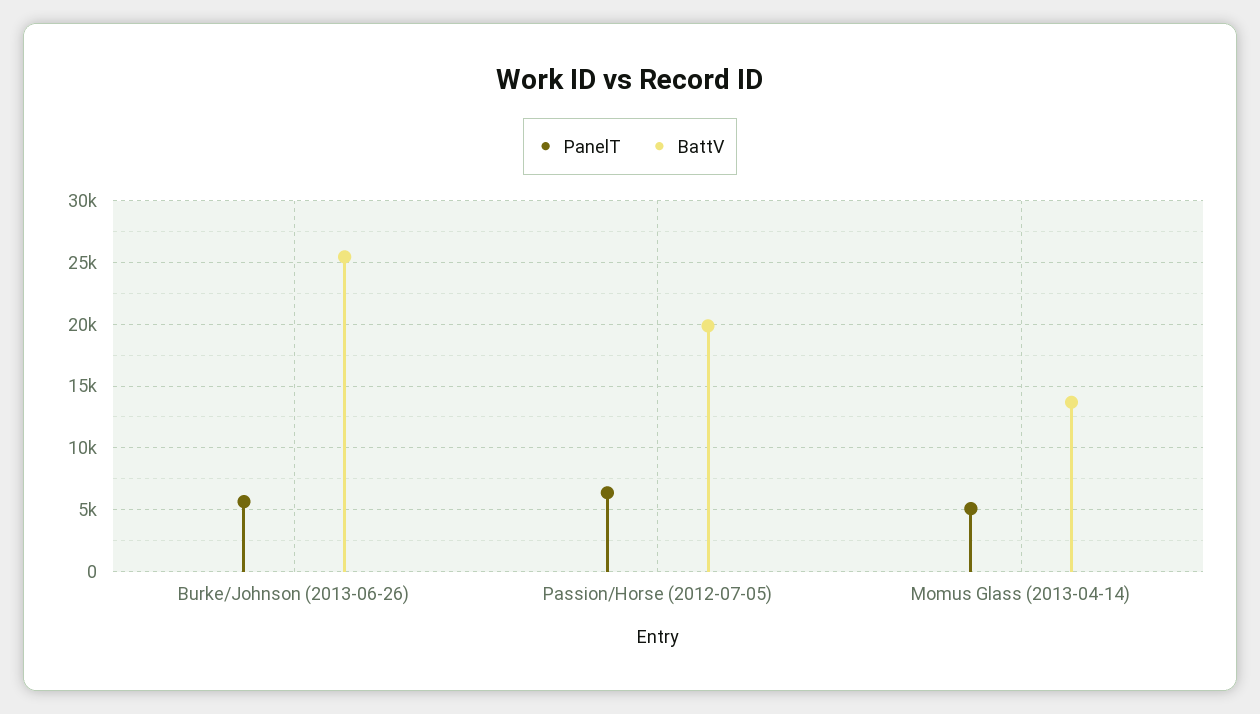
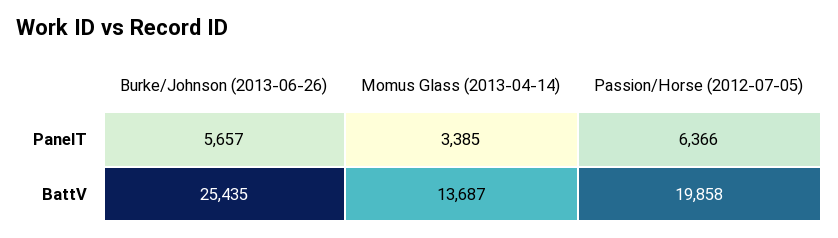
PanelT, Momus Glass (2013-04-14): 5000 -> 3385

